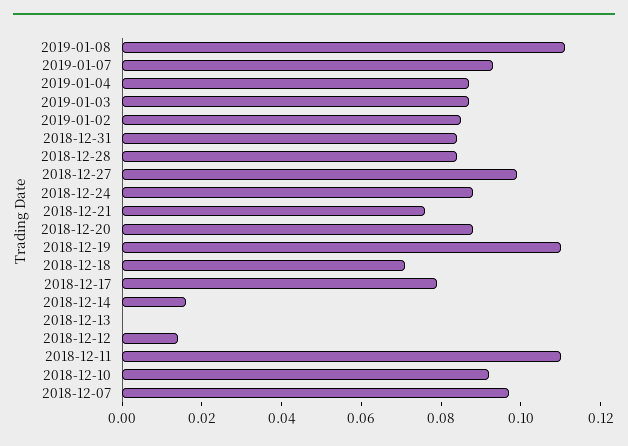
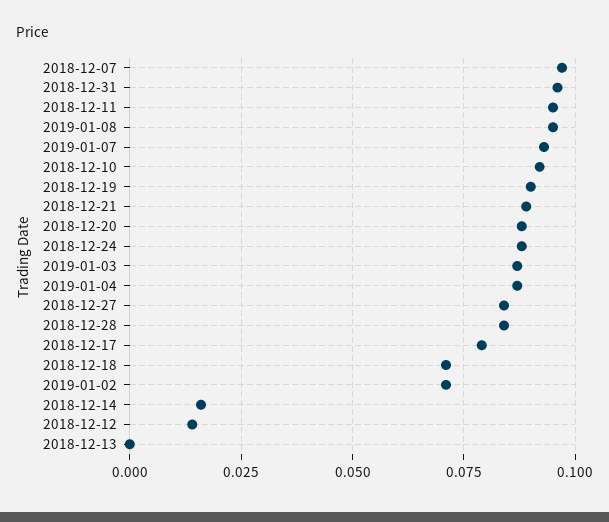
2019-01-08: 0.11 -> 0.095
2019-01-02: 0.085 -> 0.07
2018-12-31: 0.085 -> 0.095
2018-12-27: 0.1 -> 0.085
2018-12-21: 0.075 -> 0.09
2018-12-19: 0.11 -> 0.09
2018-12-11: 0.11 -> 0.095

